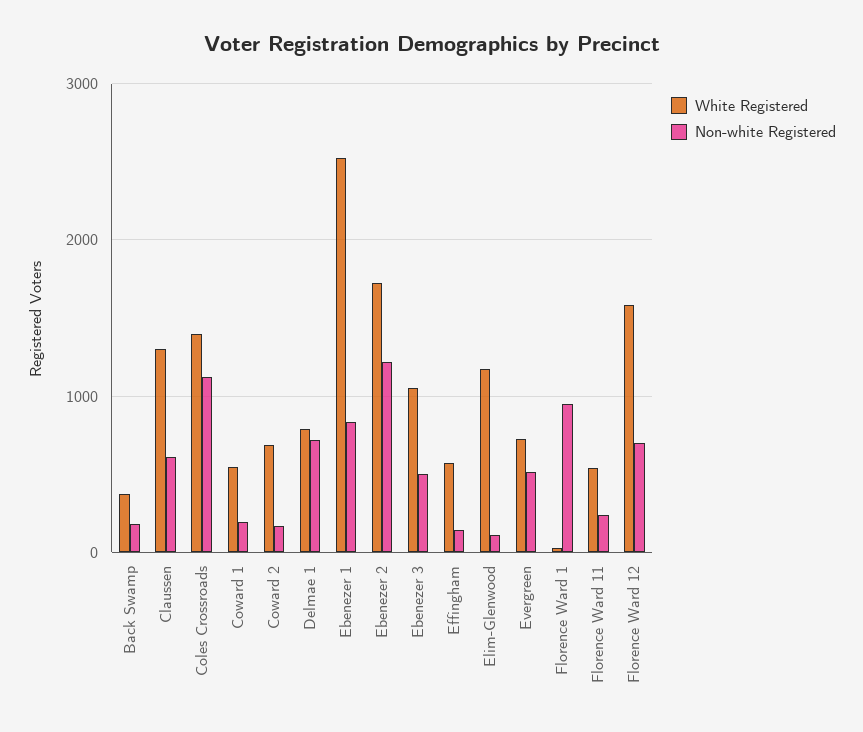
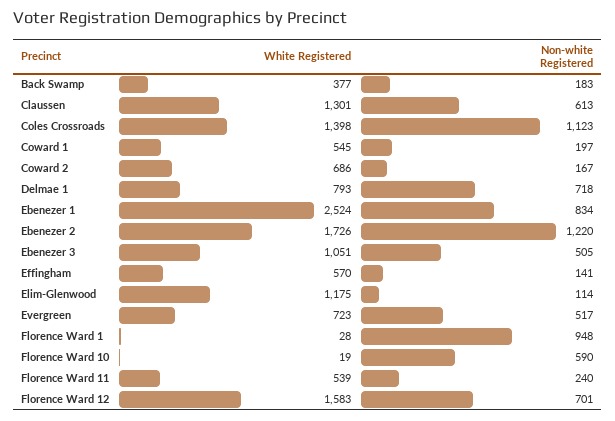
White Registered, Florence Ward 10: none -> 19
Non-white Registered, Florence Ward 10: none -> 590

